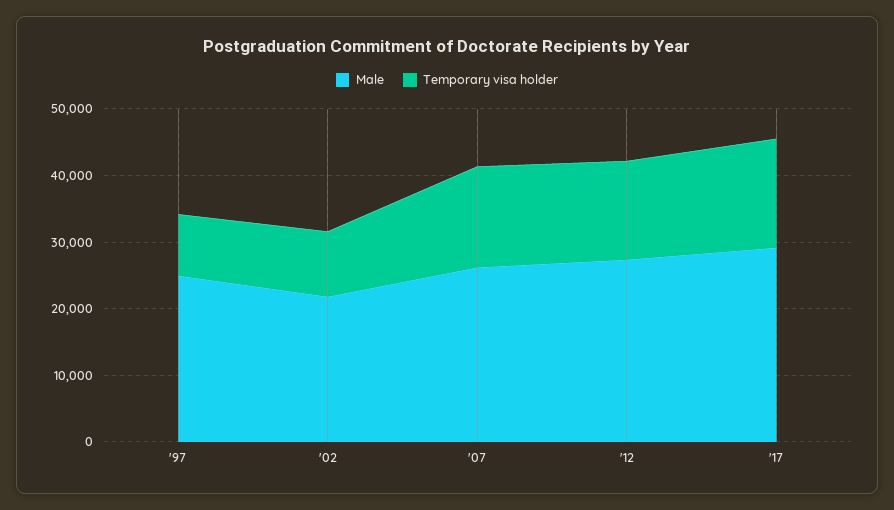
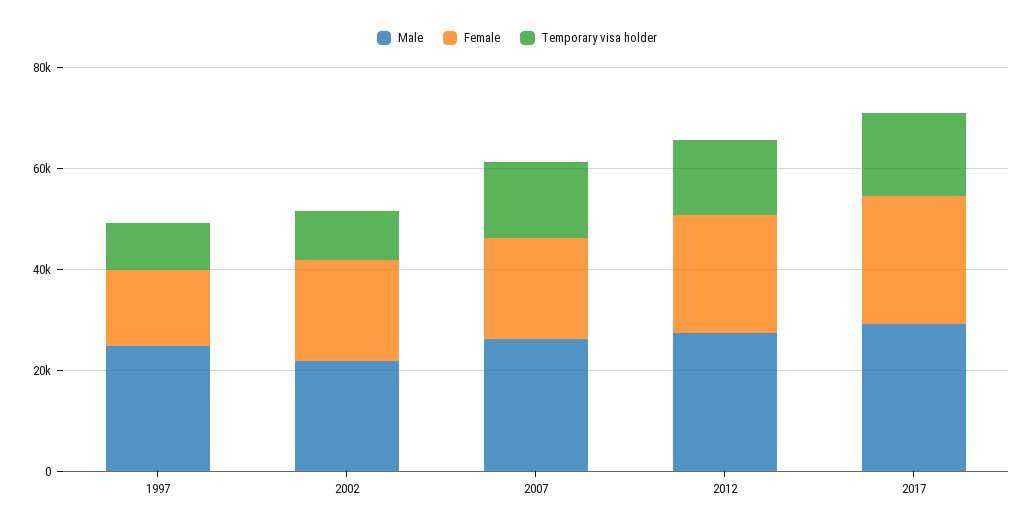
Female, '97: none -> 15000
Female, '02: none -> 20000
Female, '07: none -> 20000
Female, '12: none -> 25000
Female, '17: none -> 25000

